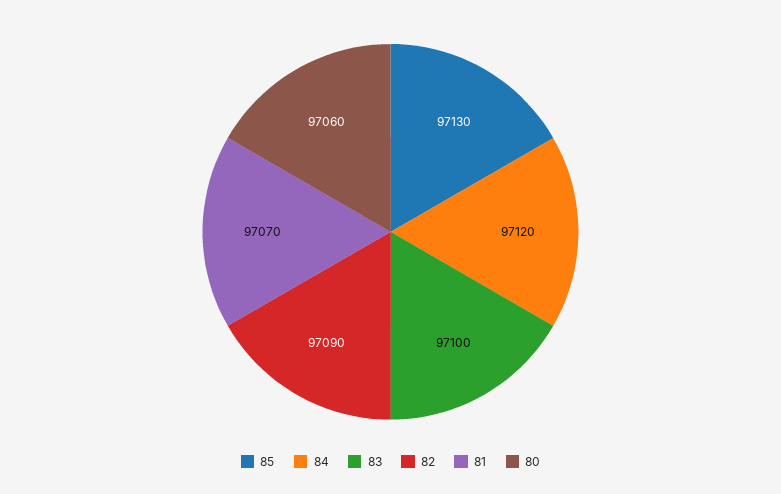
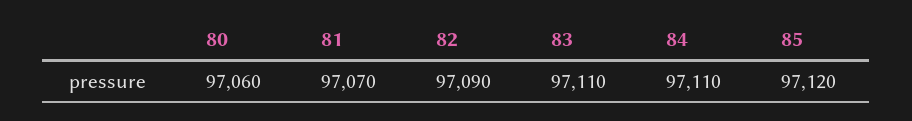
85: 97130 -> 97120
84: 97120 -> 97110
83: 97100 -> 97110

